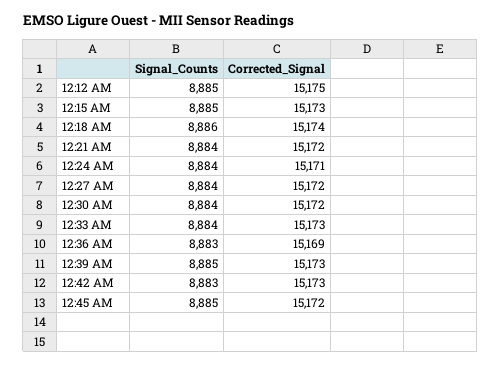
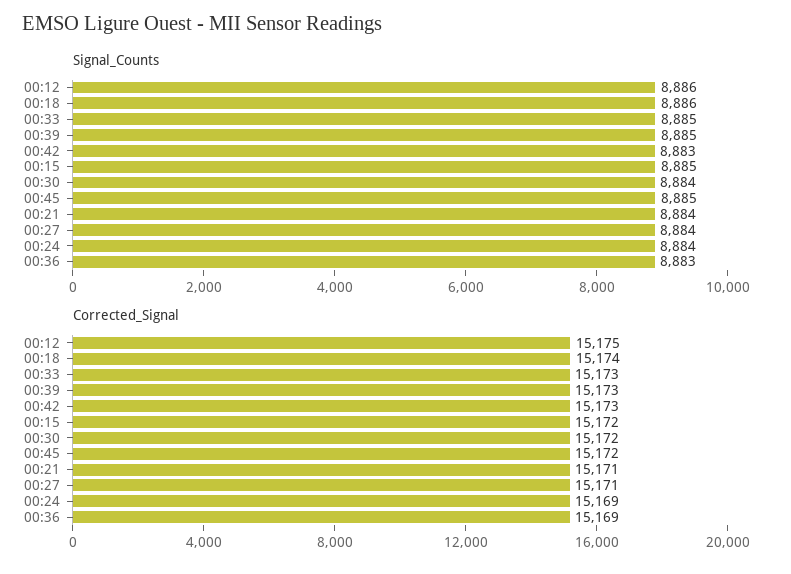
Signal_Counts, 12:12 AM: 8885 -> 8886
Corrected_Signal, 12:15 AM: 15173 -> 15172
Corrected_Signal, 12:21 AM: 15172 -> 15171
Corrected_Signal, 12:24 AM: 15171 -> 15169
Corrected_Signal, 12:27 AM: 15172 -> 15171
Signal_Counts, 12:33 AM: 8884 -> 8885

